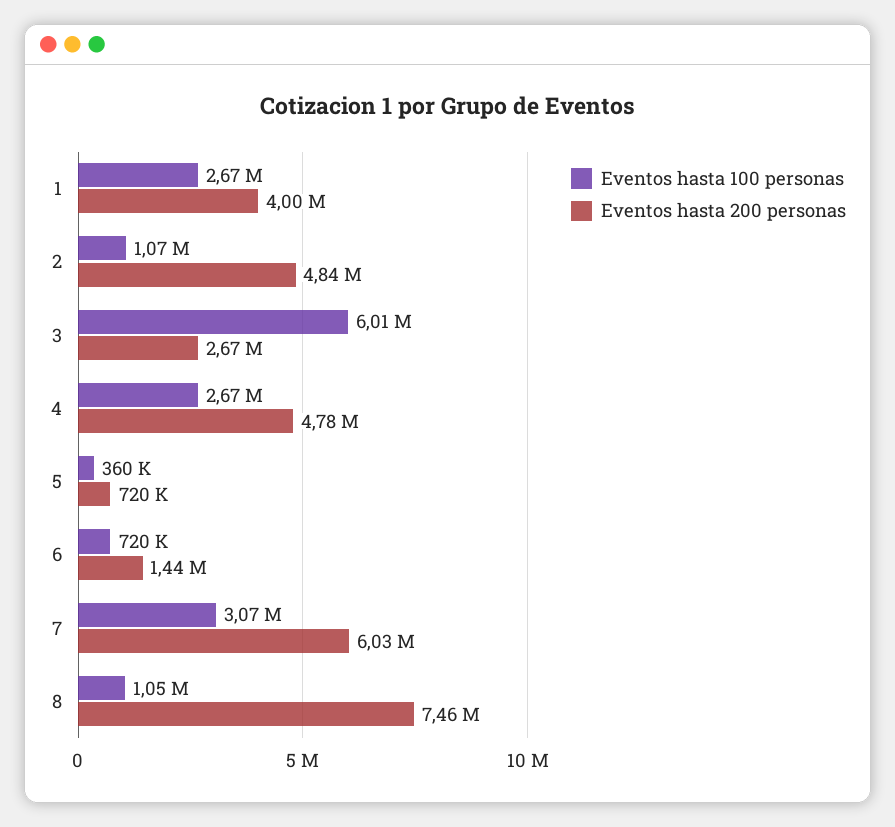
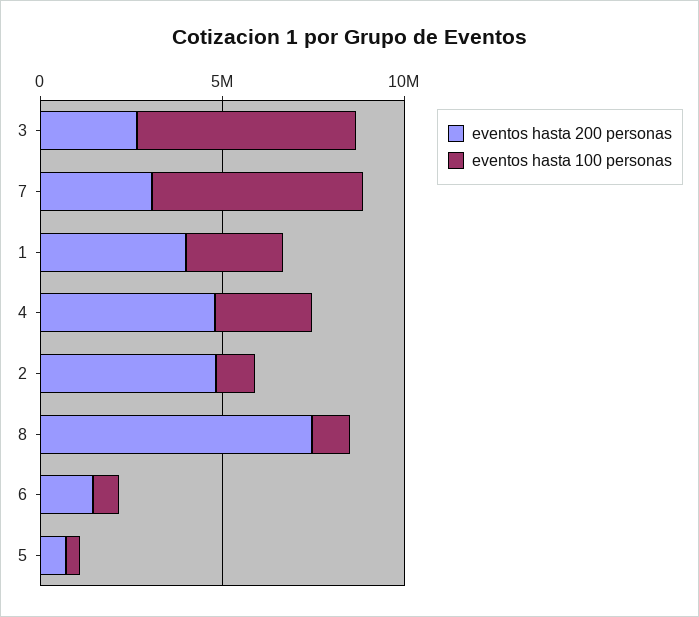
Eventos hasta 100 personas, 7: 3070000 -> 6000000
Eventos hasta 200 personas, 7: 6030000 -> 3000000

